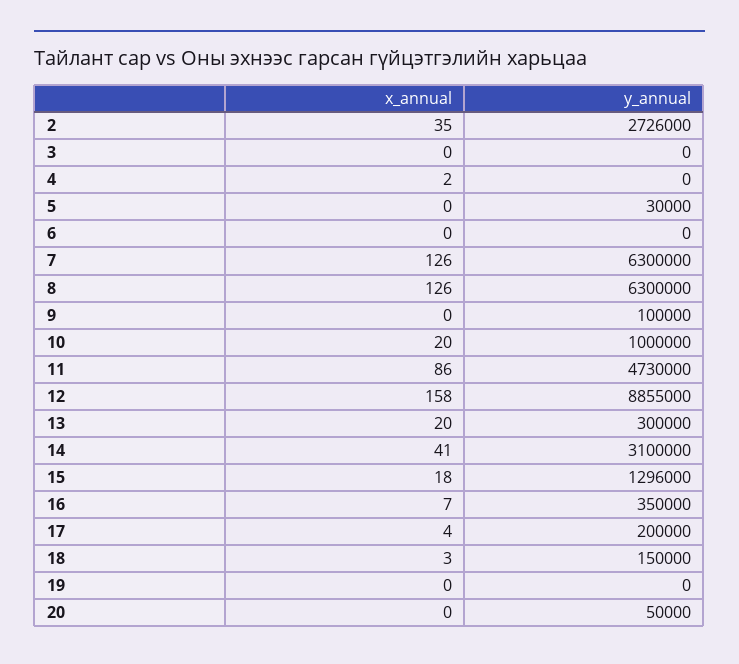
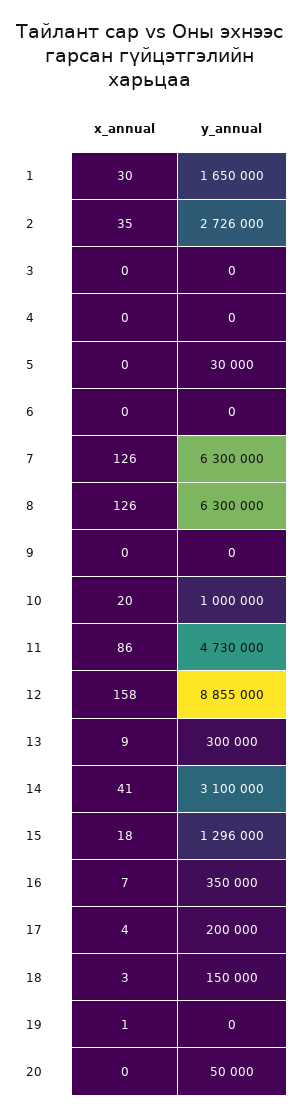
x_annual, 4: 2 -> 0
y_annual, 9: 100000 -> 0
x_annual, 13: 20 -> 9
x_annual, 19: 0 -> 1
x_annual, 1: none -> 30
y_annual, 1: none -> 1650000

